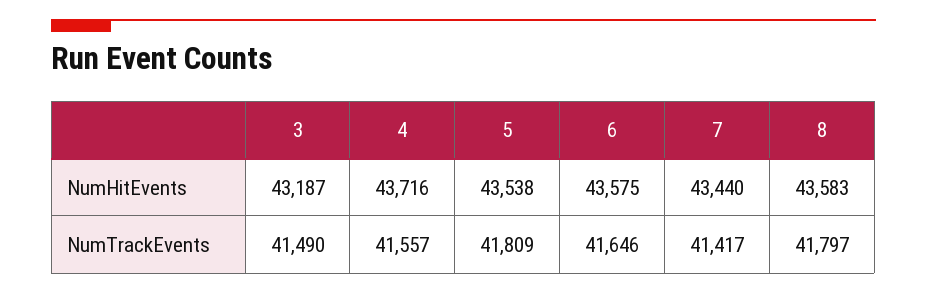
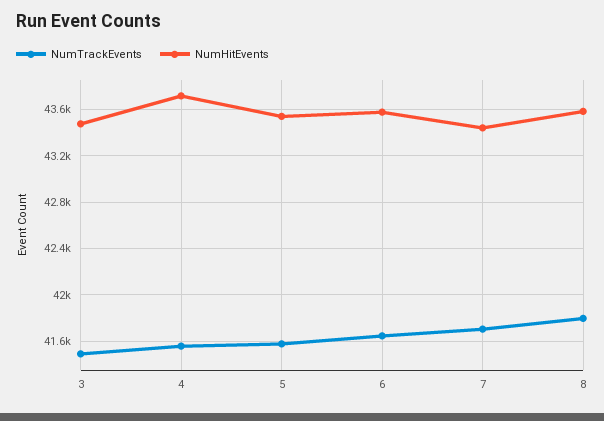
NumHitEvents, 3: 43187 -> 43500
NumTrackEvents, 5: 41809 -> 41600
NumTrackEvents, 7: 41417 -> 41700

